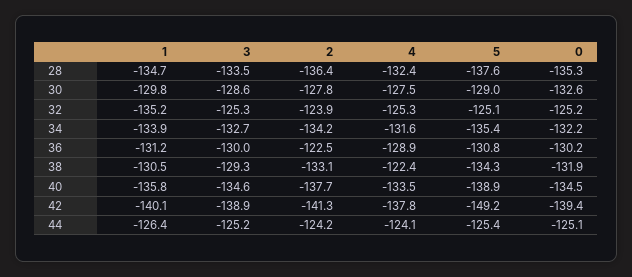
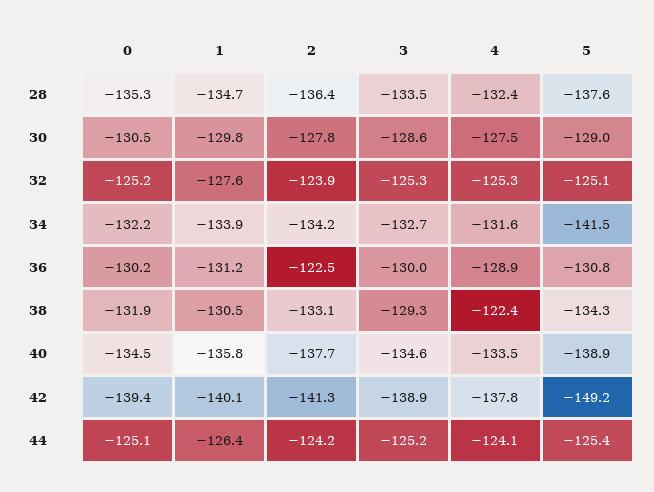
0, 30: -132.6 -> -130.5
1, 32: -135.2 -> -127.6
5, 34: -135.4 -> -141.5

